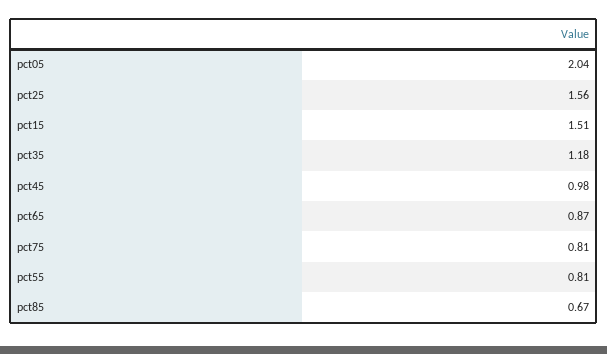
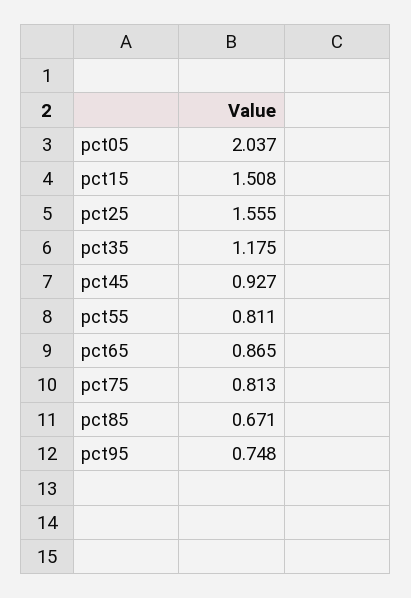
pct45: 0.98 -> 0.927
pct95: none -> 0.748

